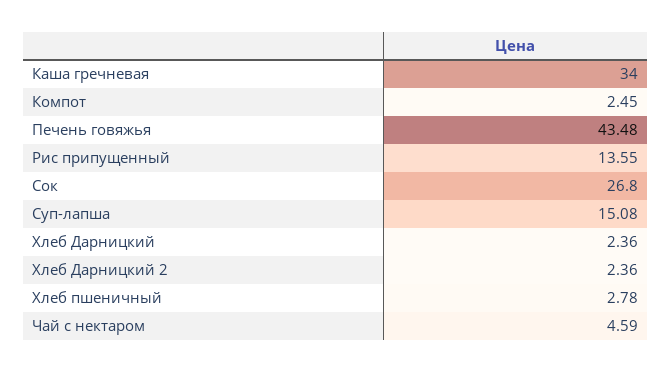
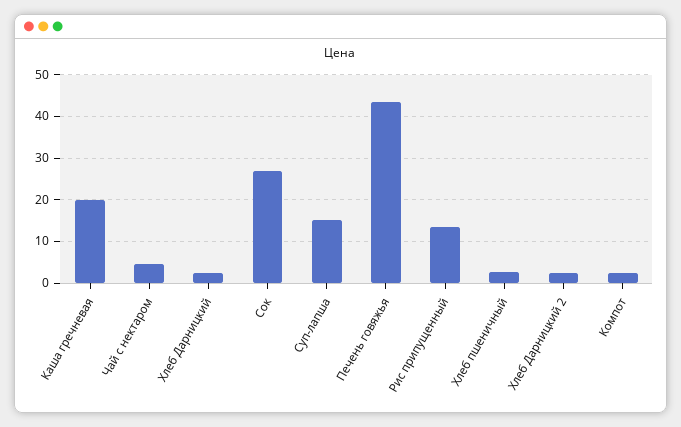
Каша гречневая: 34 -> 20

